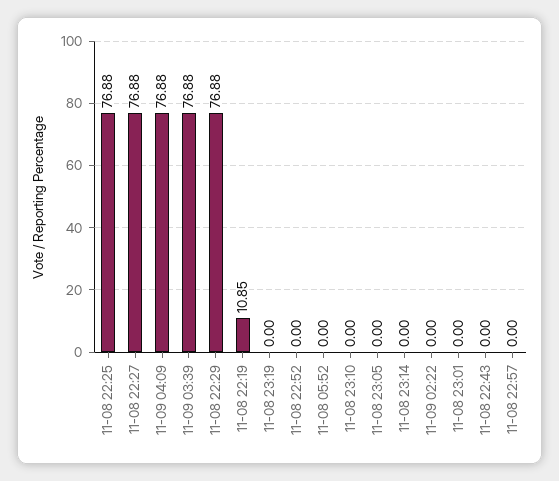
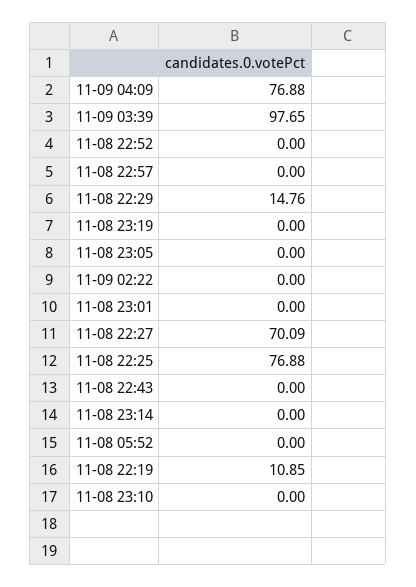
11-08 22:27: 76.88 -> 70.09
11-09 03:39: 76.88 -> 97.65
11-08 22:29: 76.88 -> 14.76

